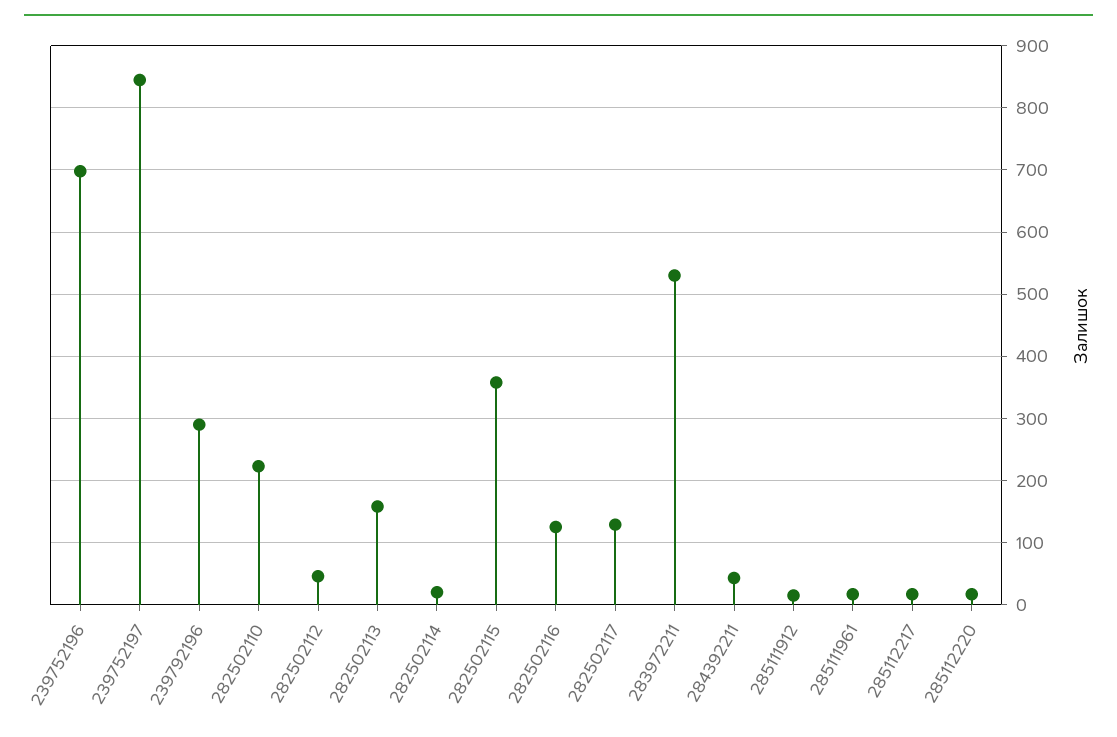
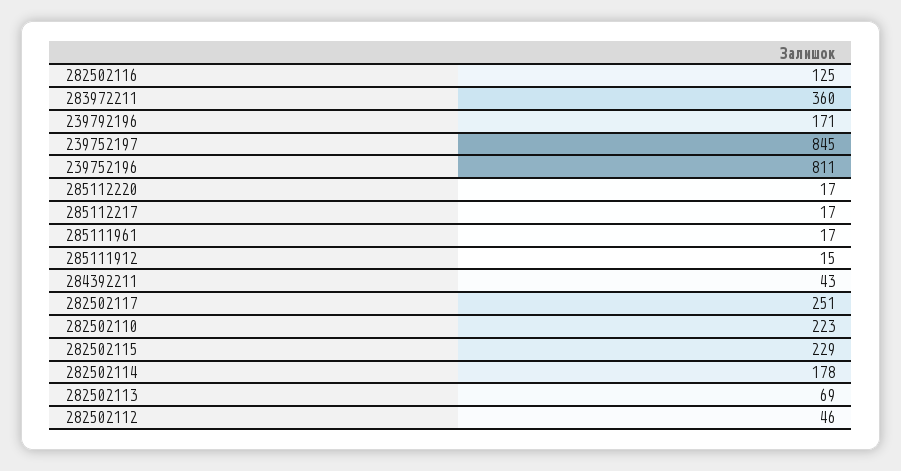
239752196: 700 -> 811
239792196: 290 -> 171
282502113: 160 -> 69
282502114: 20 -> 178
282502115: 360 -> 229
282502117: 130 -> 251
283972211: 530 -> 360

